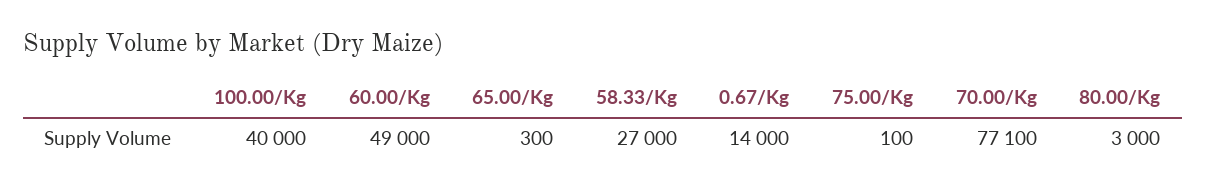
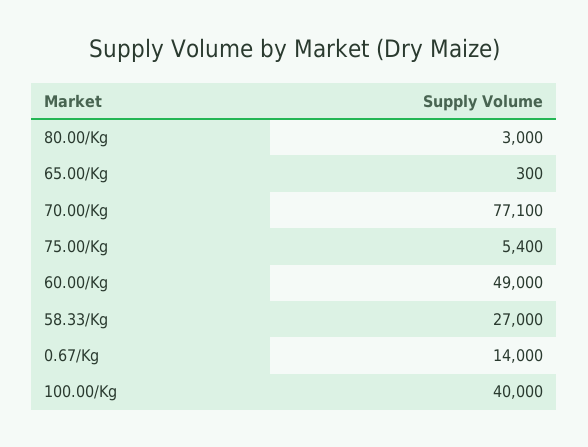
75.00/Kg: 100 -> 5400

